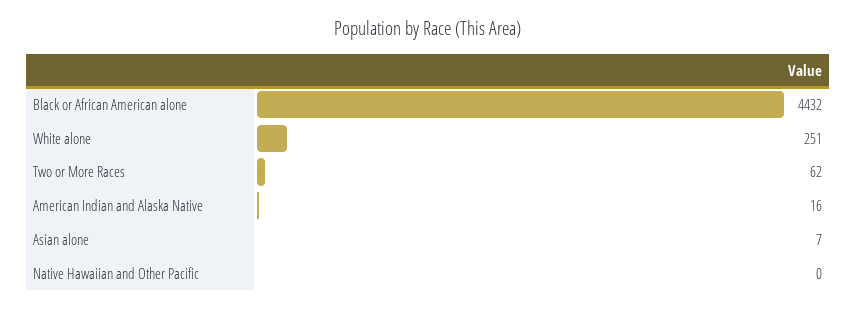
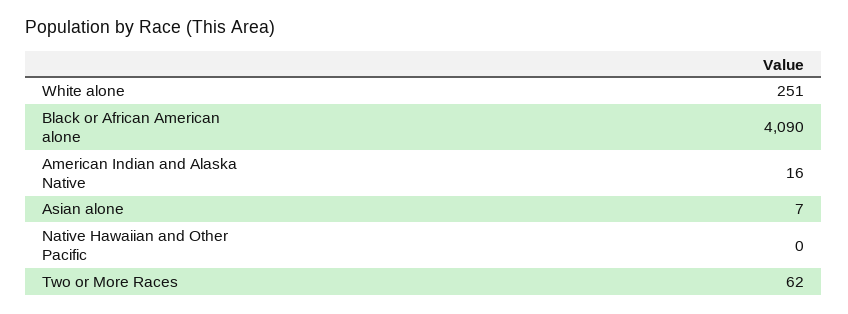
Black or African American alone: 4432 -> 4090

